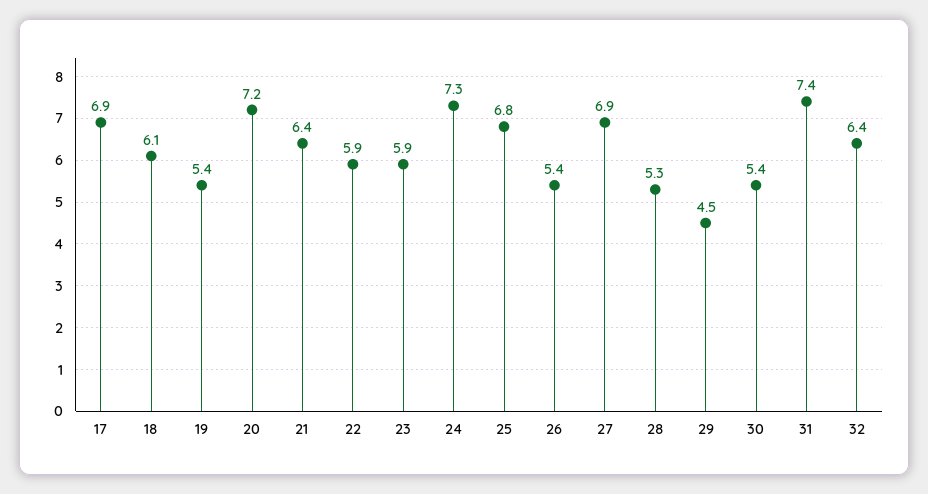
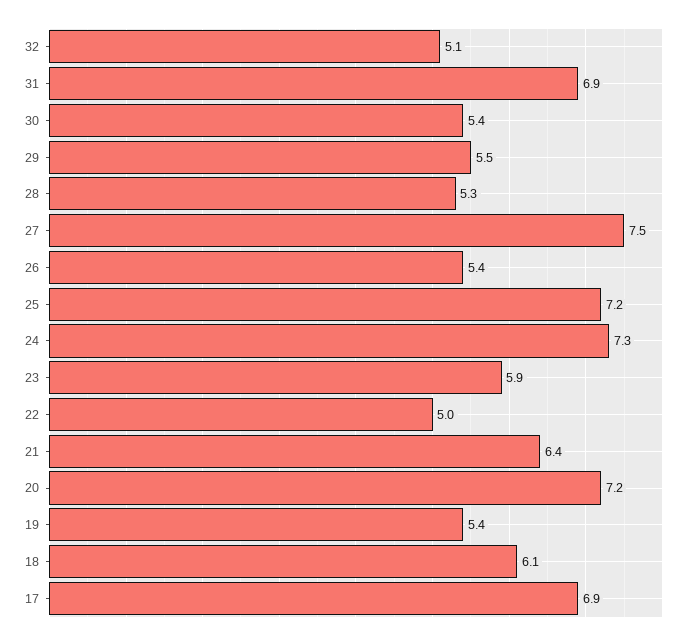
22: 5.9 -> 5
25: 6.8 -> 7.2
27: 6.9 -> 7.5
29: 4.5 -> 5.5
31: 7.4 -> 6.9
32: 6.4 -> 5.1

